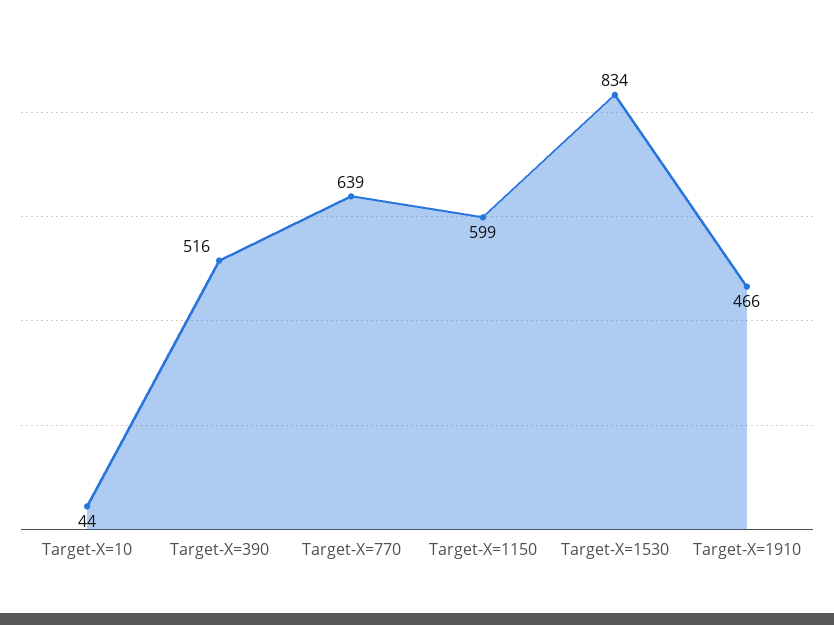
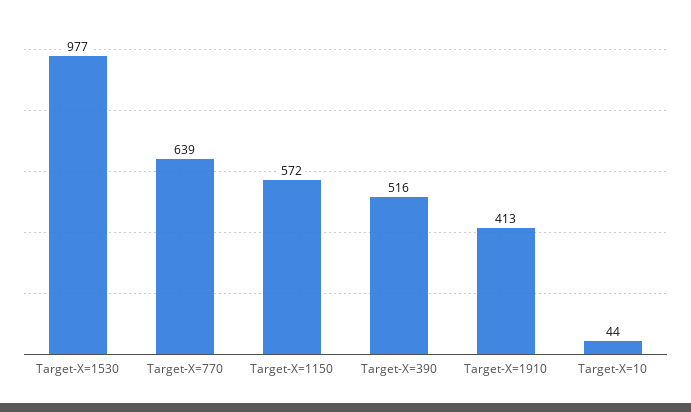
Target-X=1150: 599 -> 572
Target-X=1530: 834 -> 977
Target-X=1910: 466 -> 413

